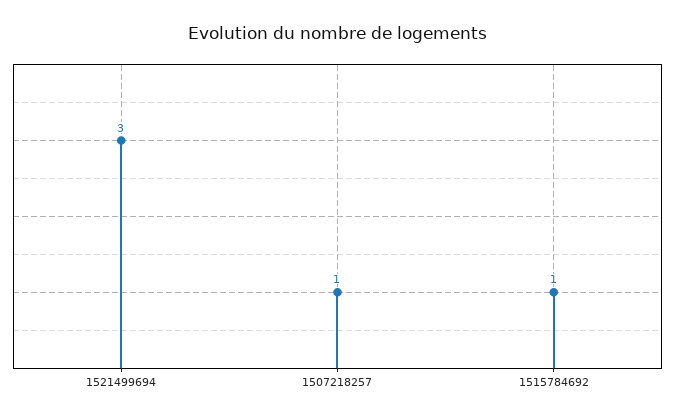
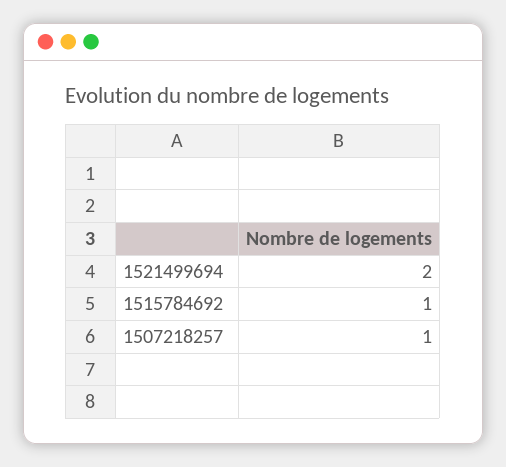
1521499694: 3 -> 2

